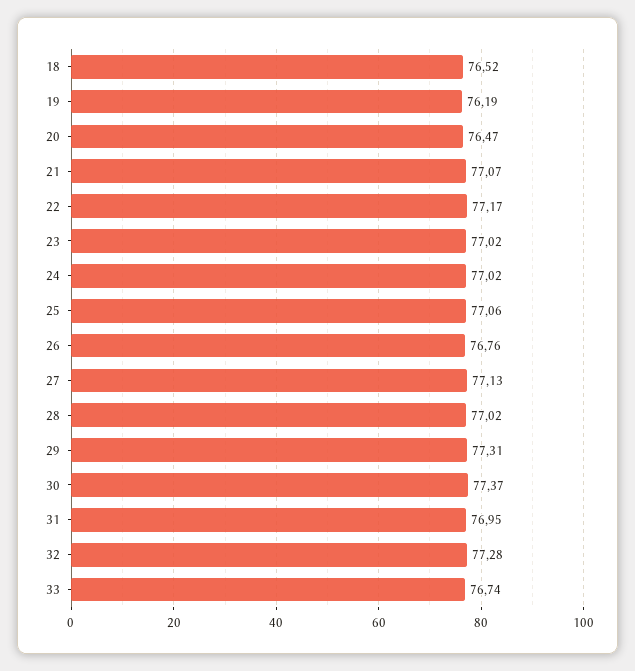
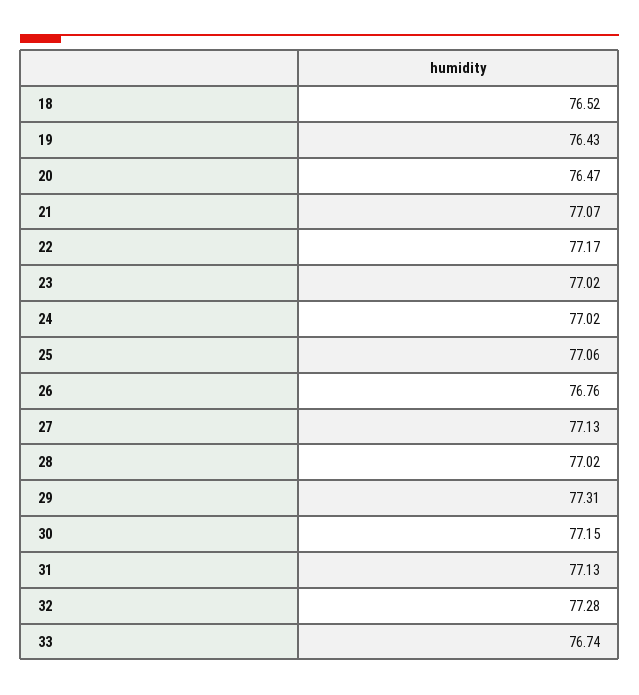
19: 76.19 -> 76.43
30: 77.37 -> 77.15
31: 76.95 -> 77.13

